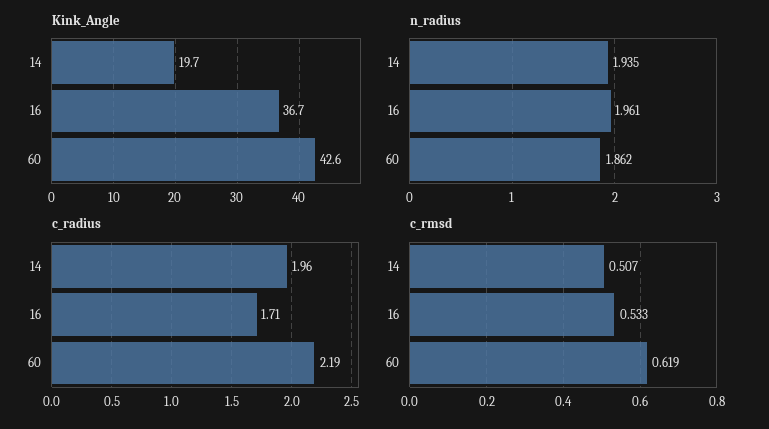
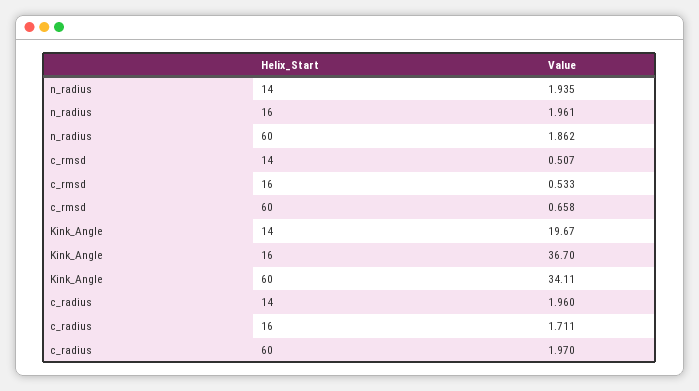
Kink_Angle, 60: 42.6 -> 34.11
c_radius, 60: 2.19 -> 1.97
c_rmsd, 60: 0.619 -> 0.658

